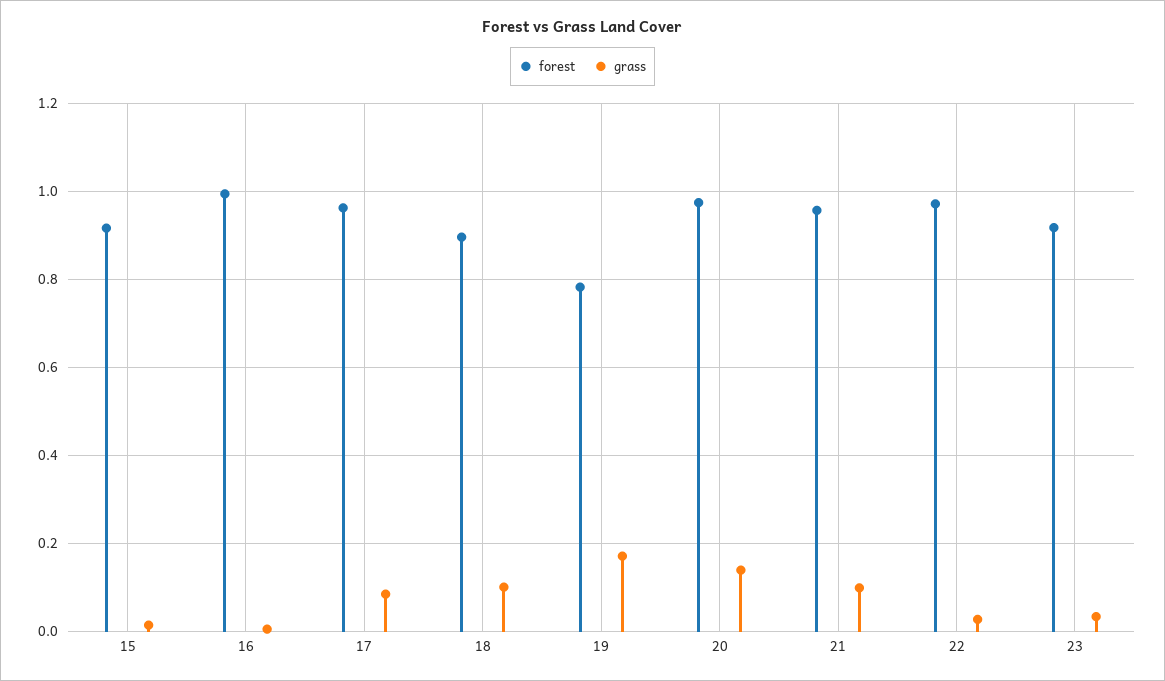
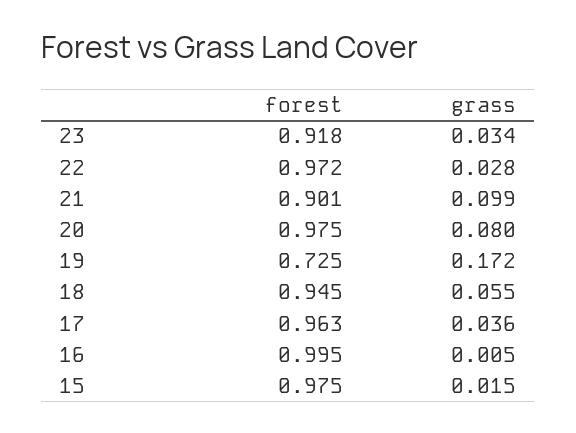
forest, 15: 0.92 -> 0.975
grass, 17: 0.08 -> 0.036
forest, 18: 0.9 -> 0.945
grass, 18: 0.1 -> 0.055
forest, 19: 0.78 -> 0.725
grass, 20: 0.14 -> 0.08
forest, 21: 0.96 -> 0.901

